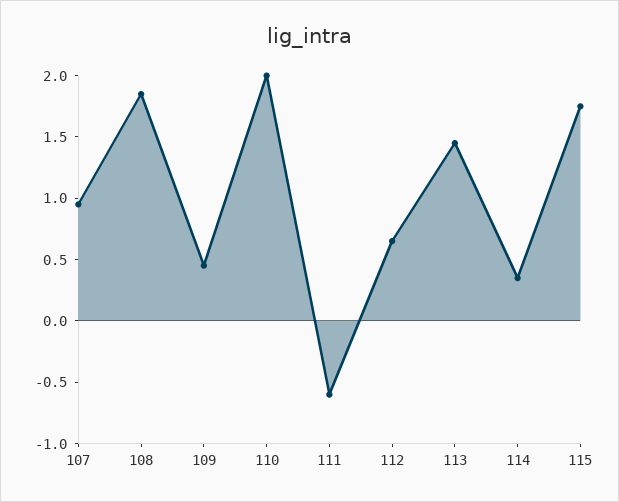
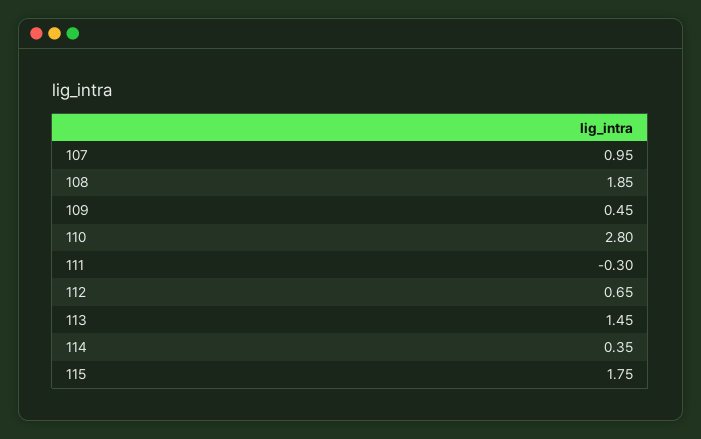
110: 2 -> 2.8
111: -0.6 -> -0.3

